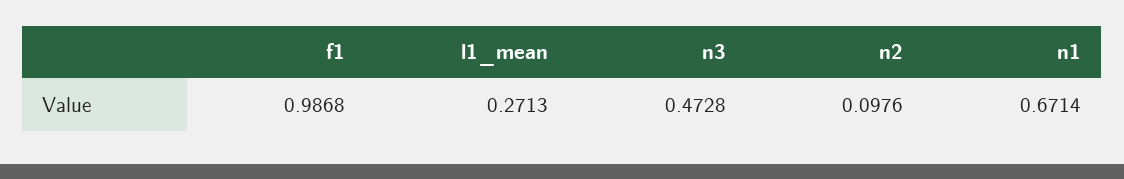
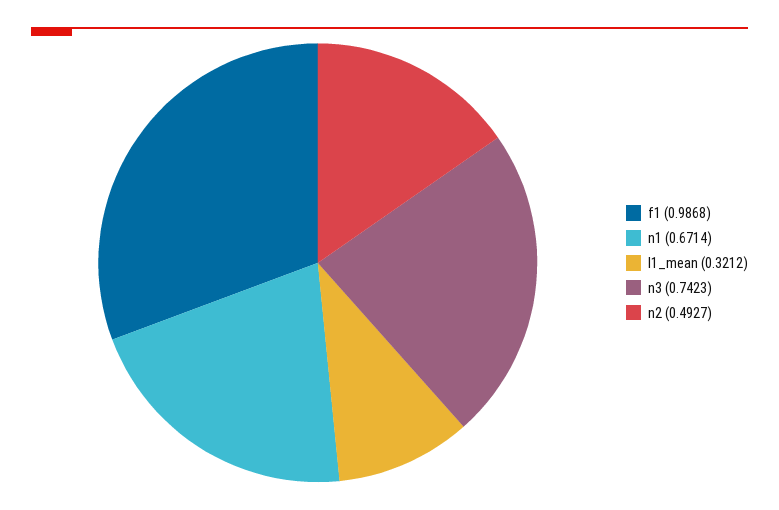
l1_mean: 0.2713 -> 0.3212
n3: 0.4728 -> 0.7423
n2: 0.0976 -> 0.4927

